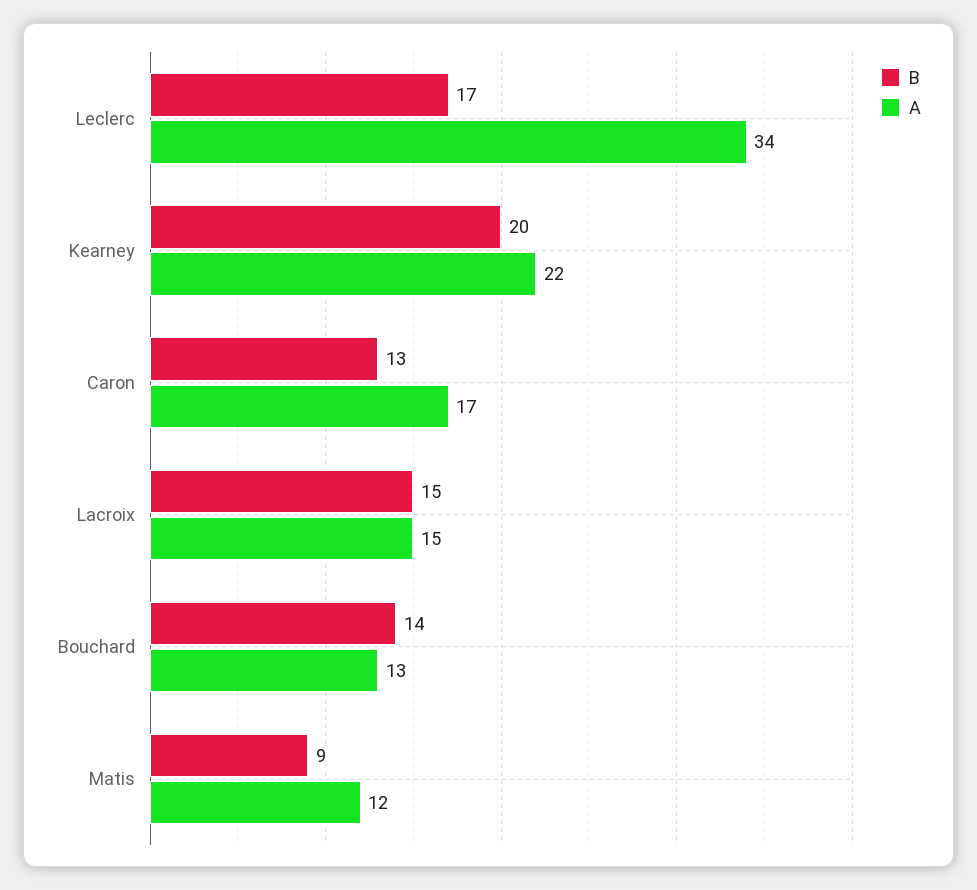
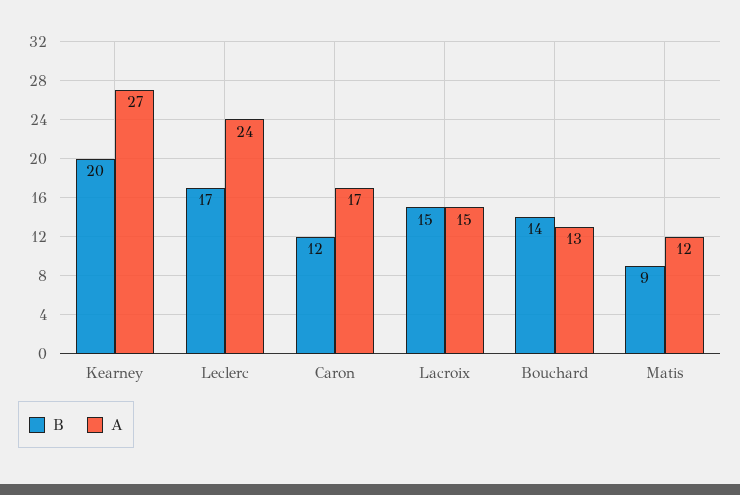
A, Leclerc: 34 -> 24
A, Kearney: 22 -> 27
B, Caron: 13 -> 12

